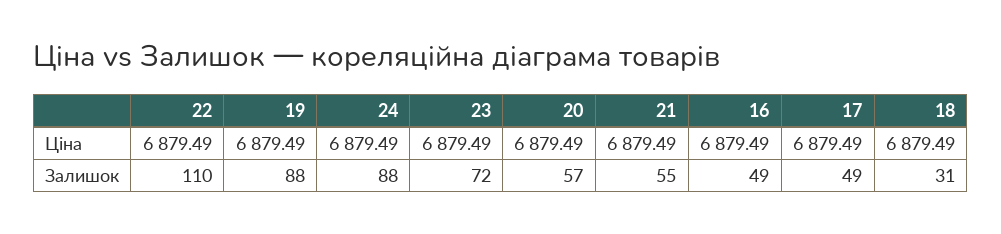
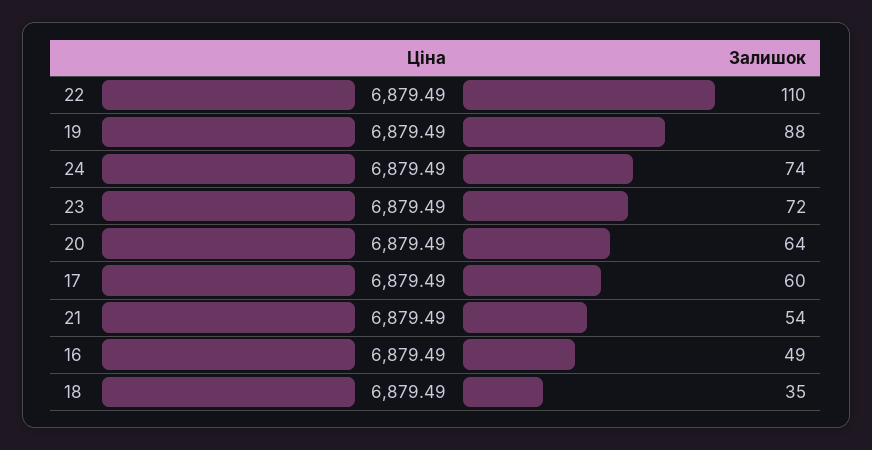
24, Залишок: 88 -> 74
20, Залишок: 57 -> 64
21, Залишок: 55 -> 54
17, Залишок: 49 -> 60
18, Залишок: 31 -> 35

